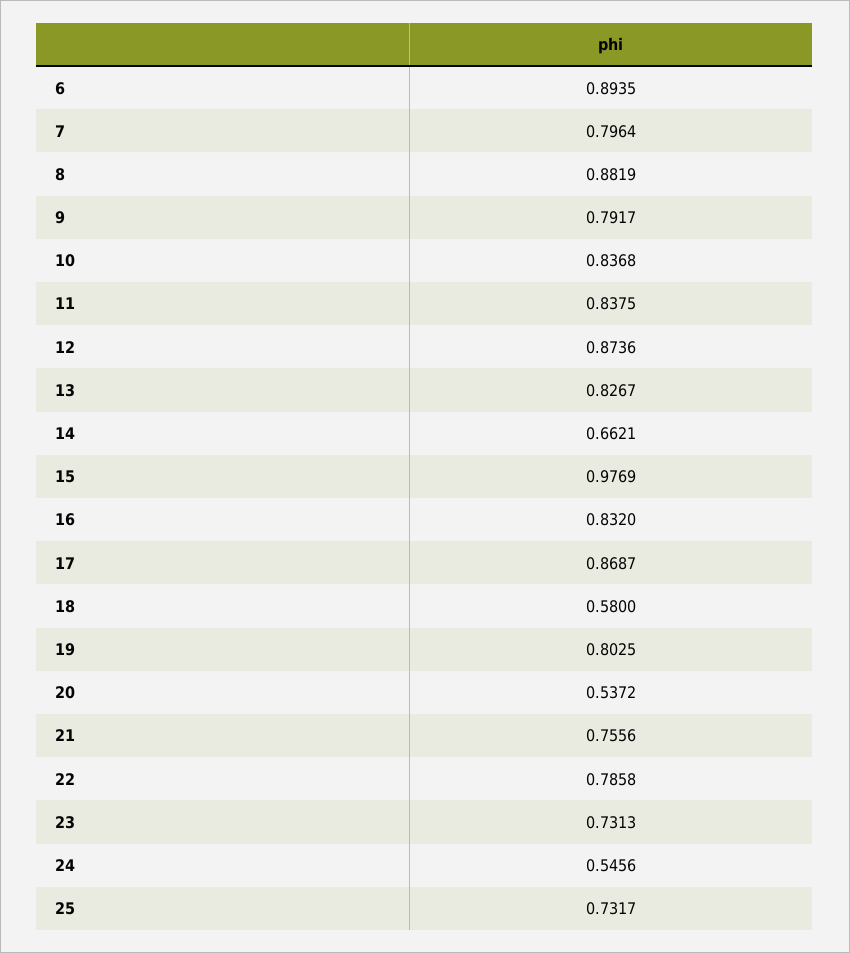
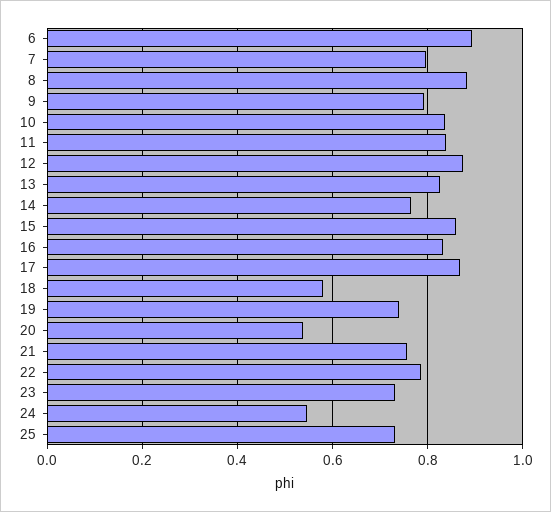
14: 0.6621 -> 0.76
15: 0.9769 -> 0.86
19: 0.8025 -> 0.74

